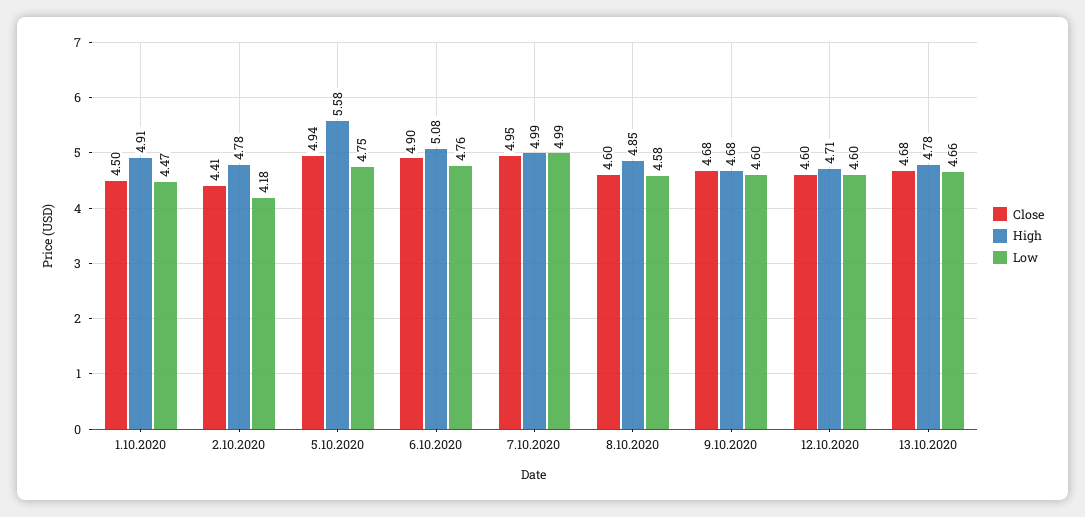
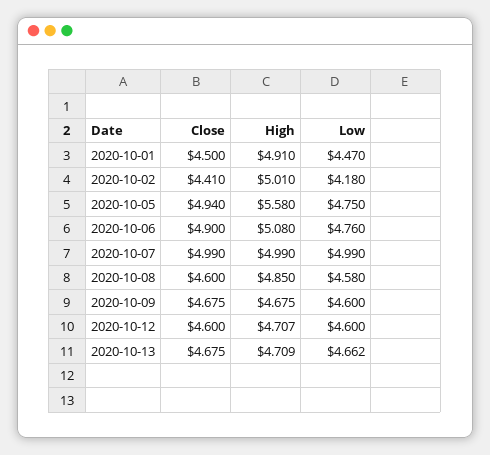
High, 2.10.2020: 4.78 -> 5.01
Close, 7.10.2020: 4.95 -> 4.99
High, 13.10.2020: 4.78 -> 4.709

